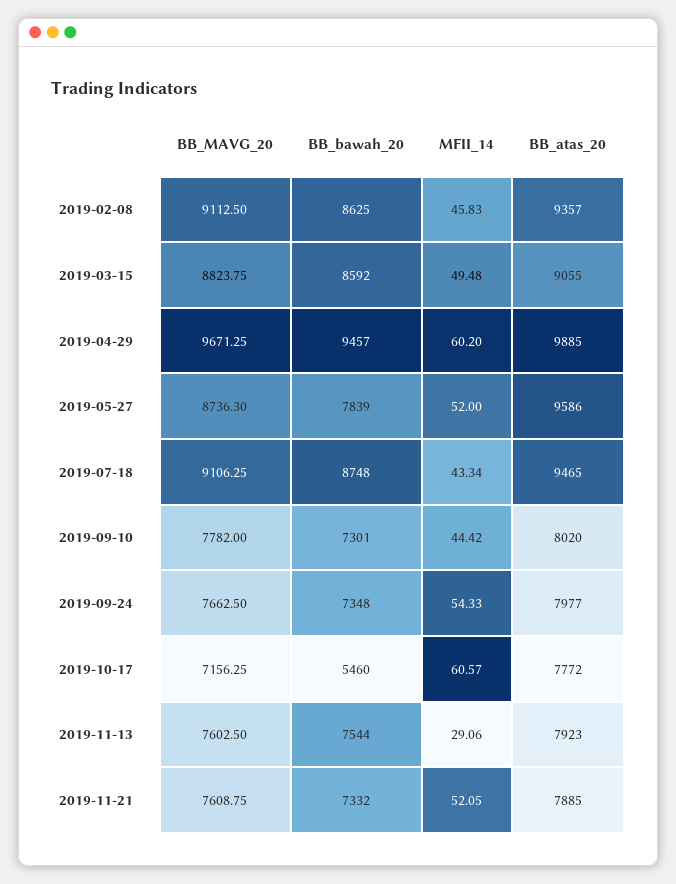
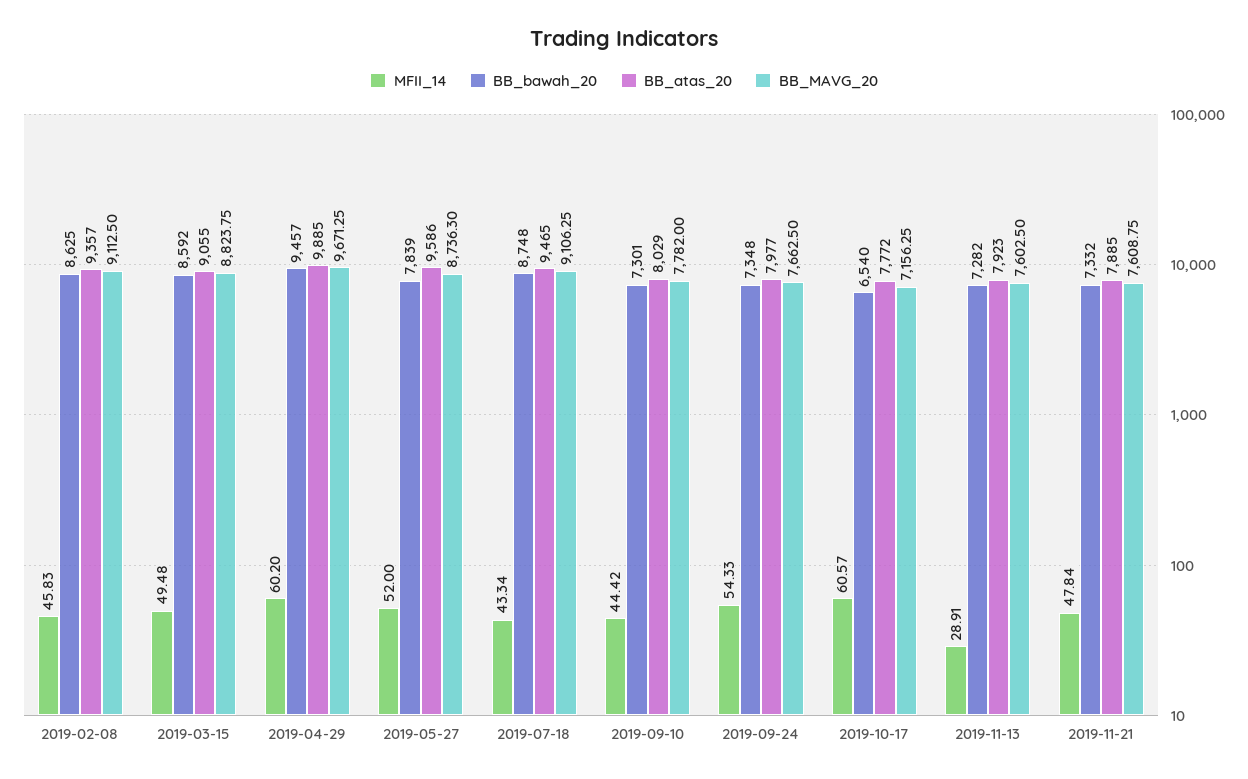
BB_atas_20, 2019-09-10: 8020 -> 8029
BB_bawah_20, 2019-10-17: 5460 -> 6540
BB_bawah_20, 2019-11-13: 7544 -> 7282
MFII_14, 2019-11-13: 29.06 -> 28.91
MFII_14, 2019-11-21: 52.05 -> 47.84

